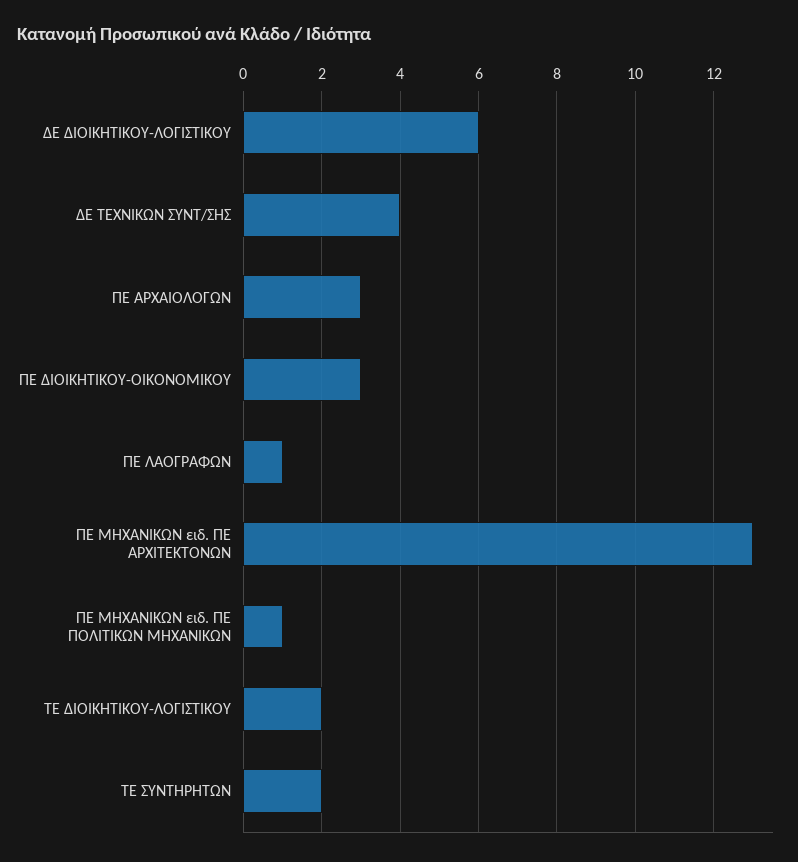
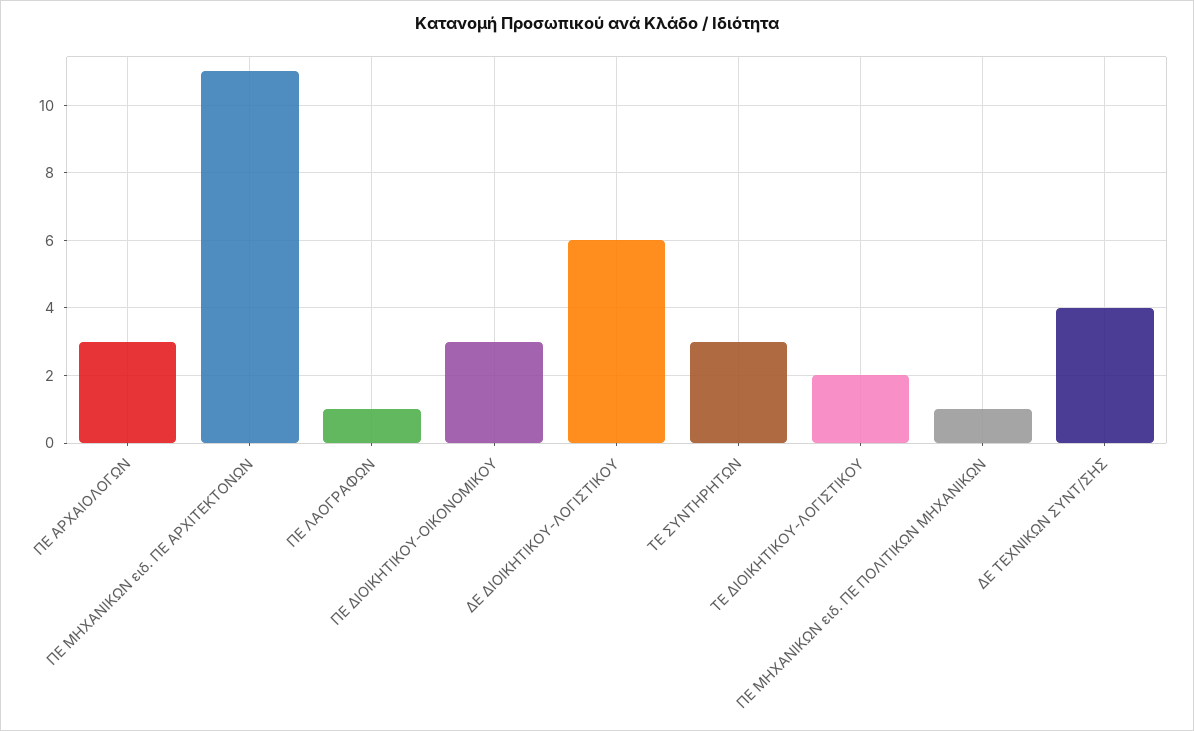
ΠΕ ΜΗΧΑΝΙΚΩΝ ειδ. ΠΕ ΑΡΧΙΤΕΚΤΟΝΩΝ: 13 -> 11
ΤΕ ΣΥΝΤΗΡΗΤΩΝ: 2 -> 3

